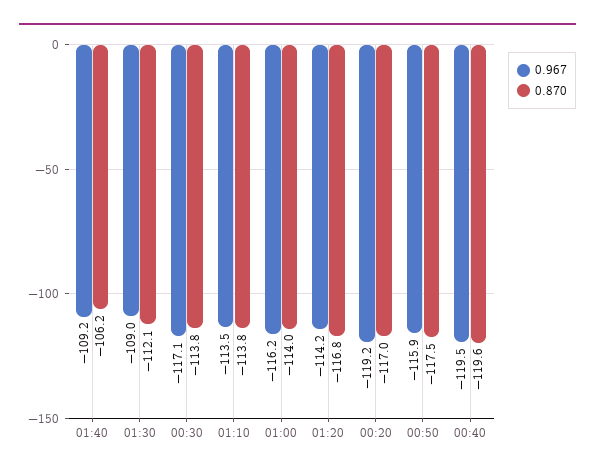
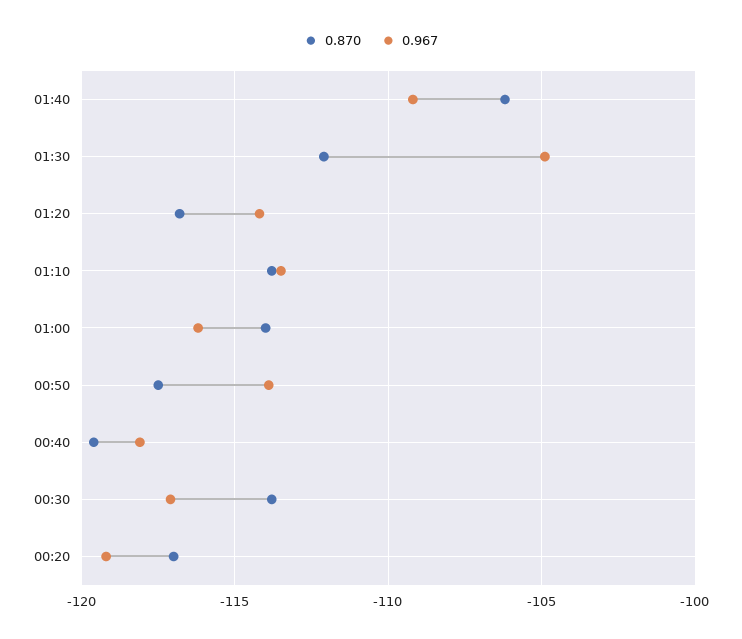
0.967, 01:30: -109 -> -105
0.967, 00:50: -115.9 -> -114
0.967, 00:40: -119.5 -> -118

